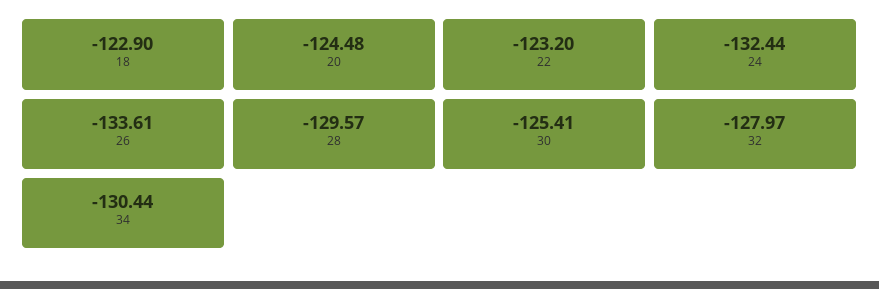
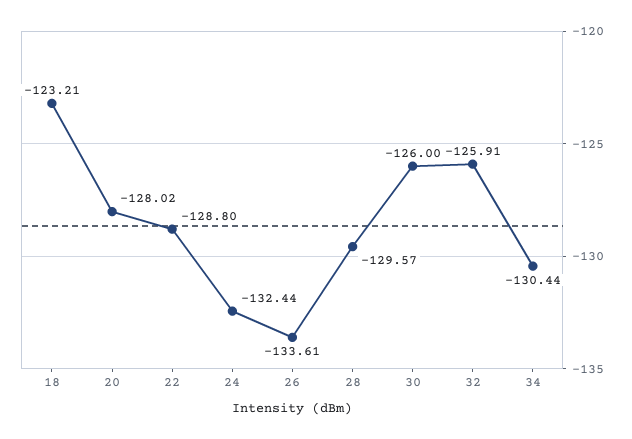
18: -122.9 -> -123.21
20: -124.48 -> -128.02
22: -123.2 -> -128.8
30: -125.41 -> -126
32: -127.97 -> -125.91

